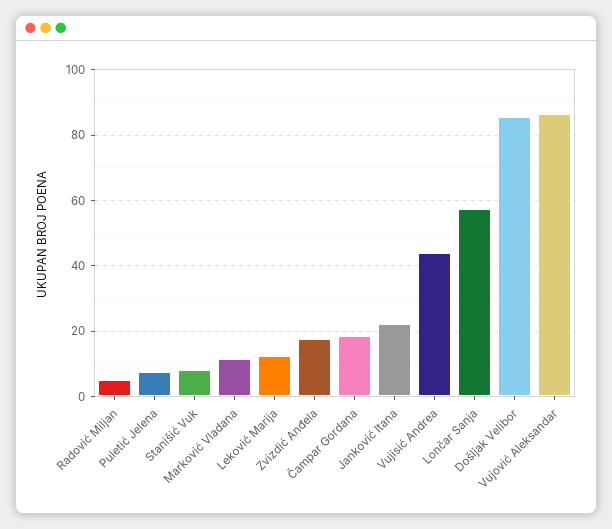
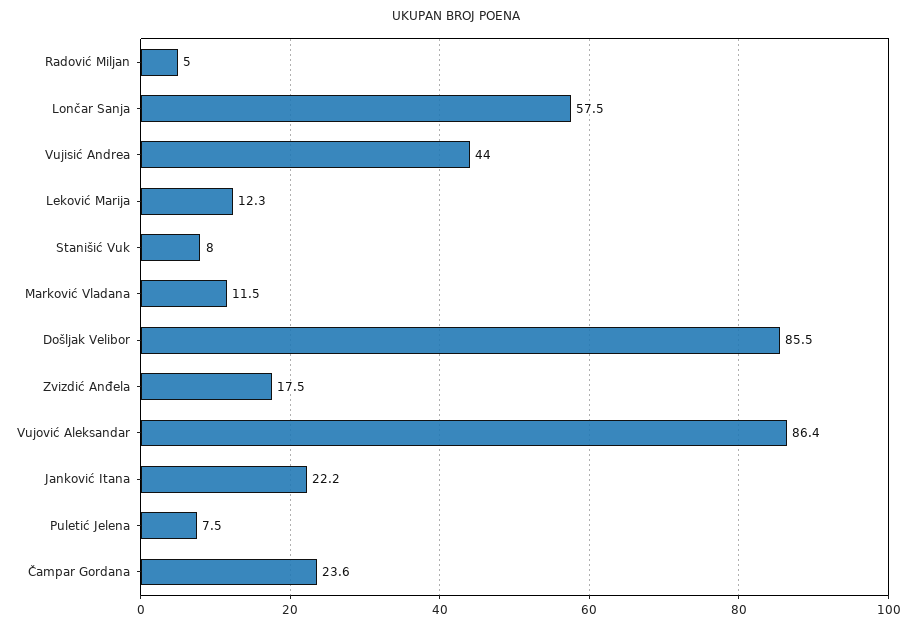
Čampar Gordana: 18 -> 23.6

